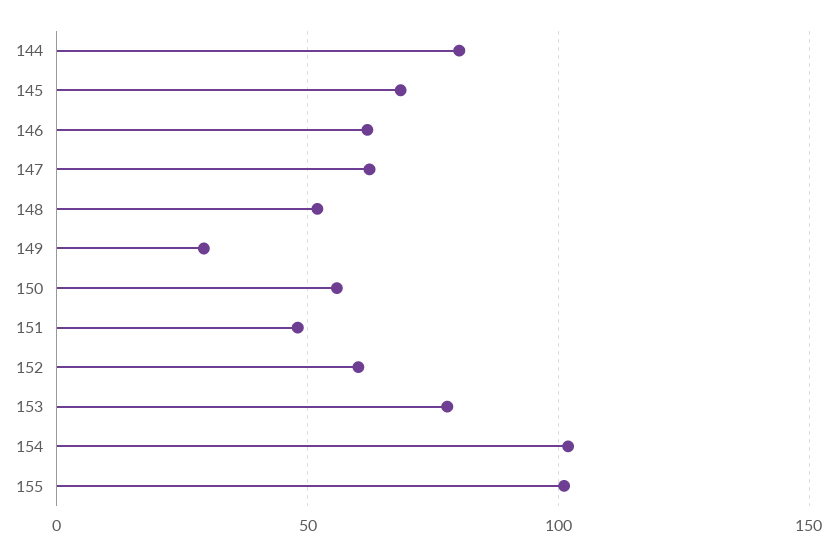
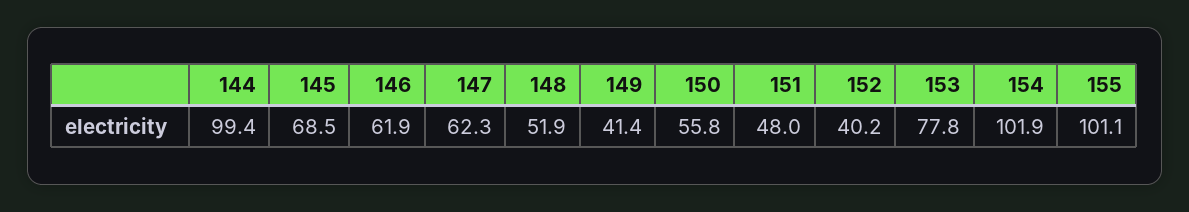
144: 80 -> 99.4
149: 30 -> 41.4
152: 60 -> 40.2

